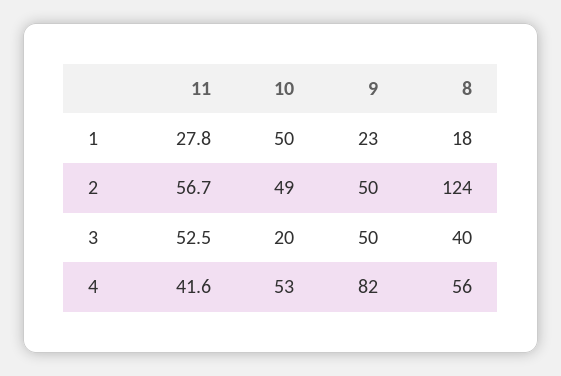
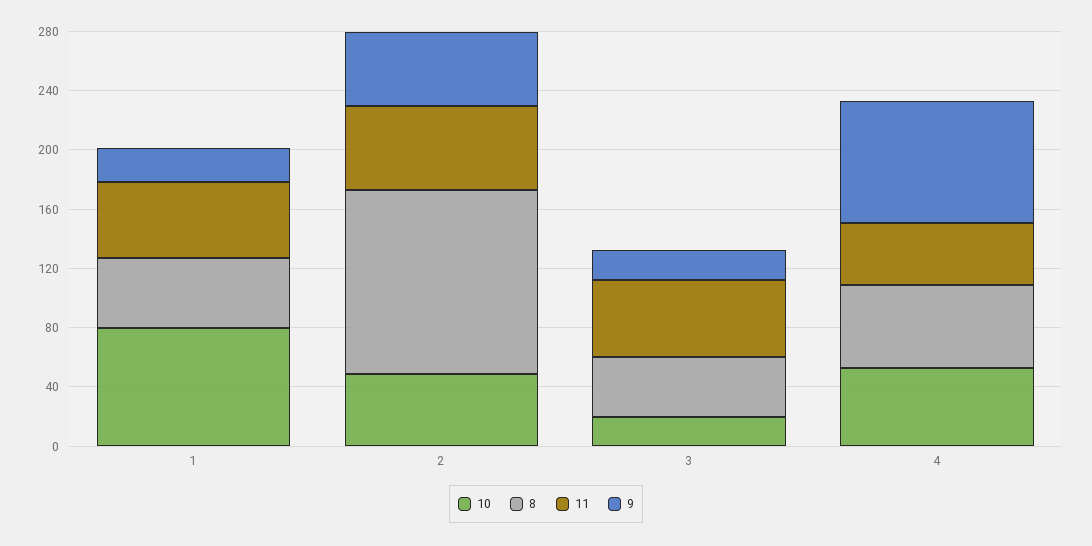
11, 1: 27.8 -> 50
10, 1: 50 -> 80
8, 1: 18 -> 50
9, 3: 50 -> 20

